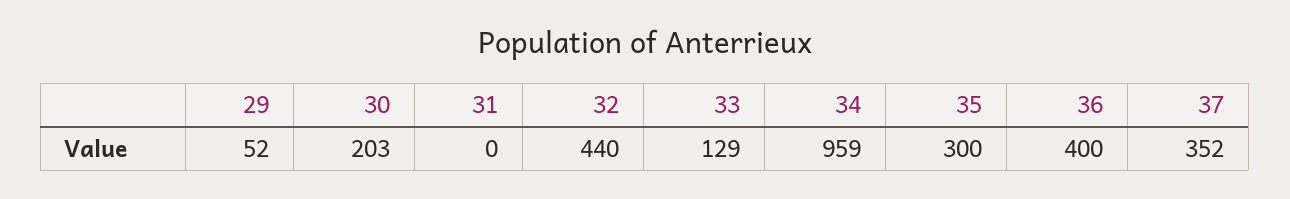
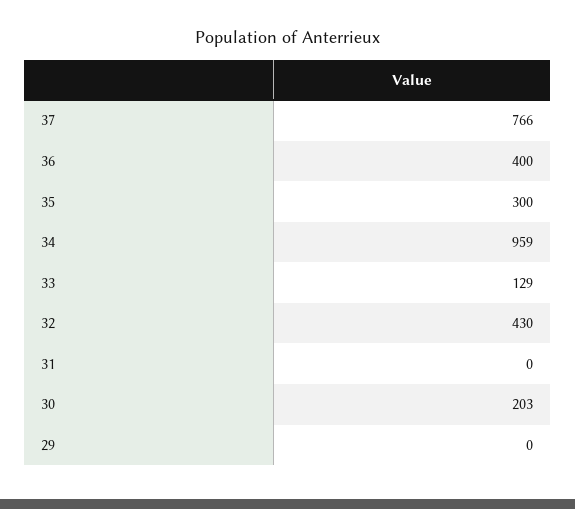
29: 52 -> 0
32: 440 -> 430
37: 352 -> 766

